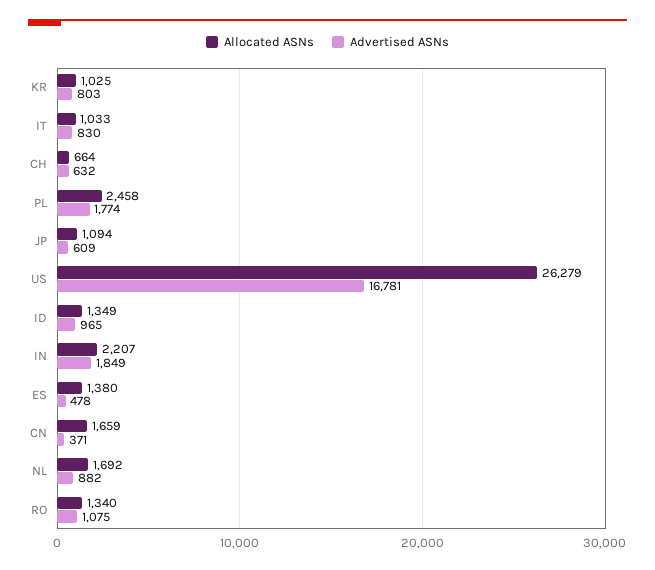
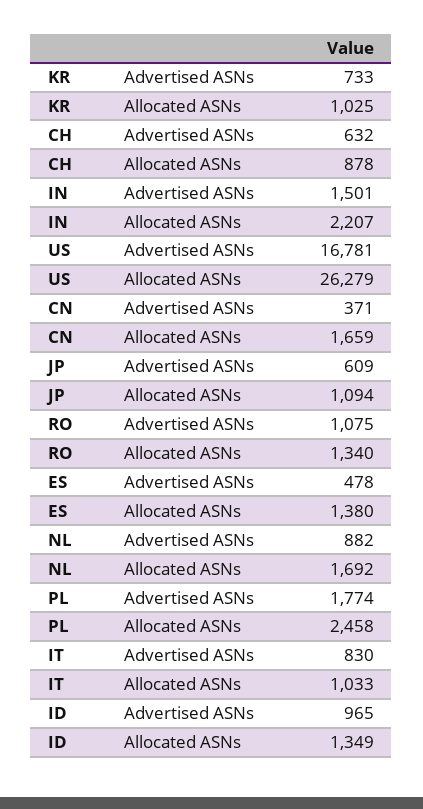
Advertised ASNs, KR: 803 -> 733
Allocated ASNs, CH: 664 -> 878
Advertised ASNs, IN: 1849 -> 1501

